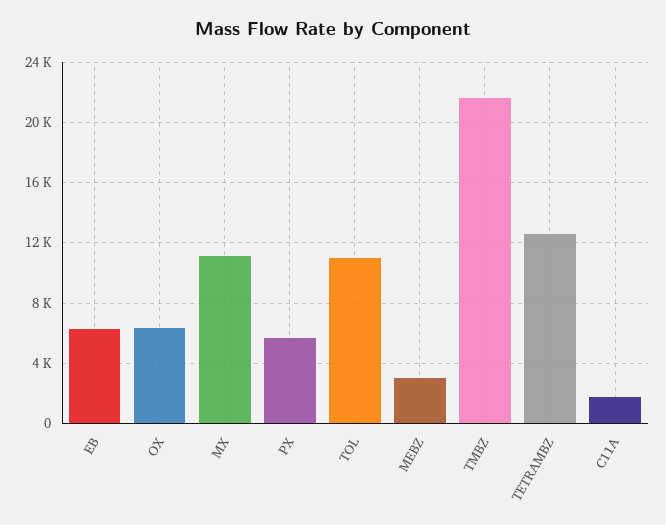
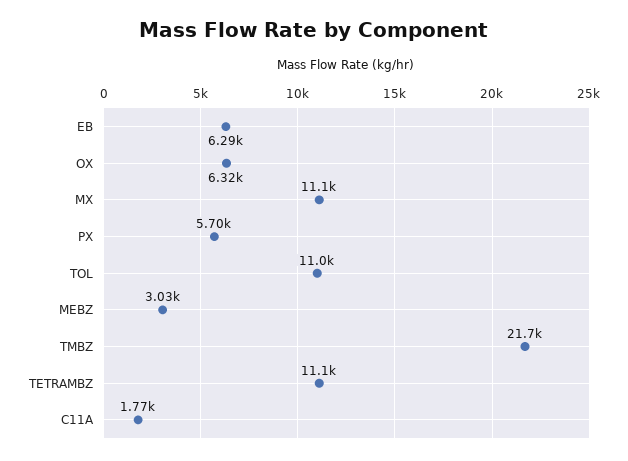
TETRAMBZ: 12500 -> 11100

